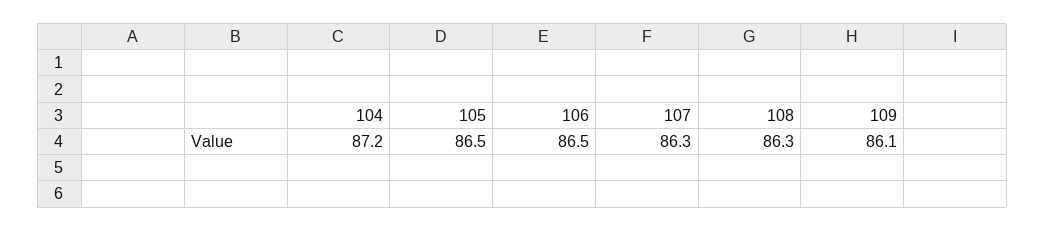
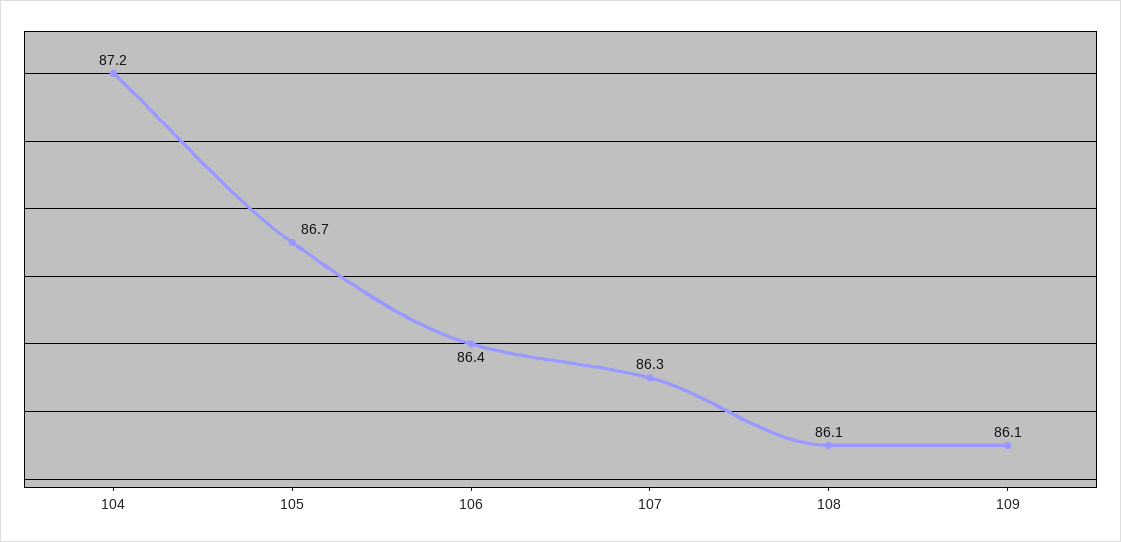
105: 86.5 -> 86.7
106: 86.5 -> 86.4
108: 86.3 -> 86.1

